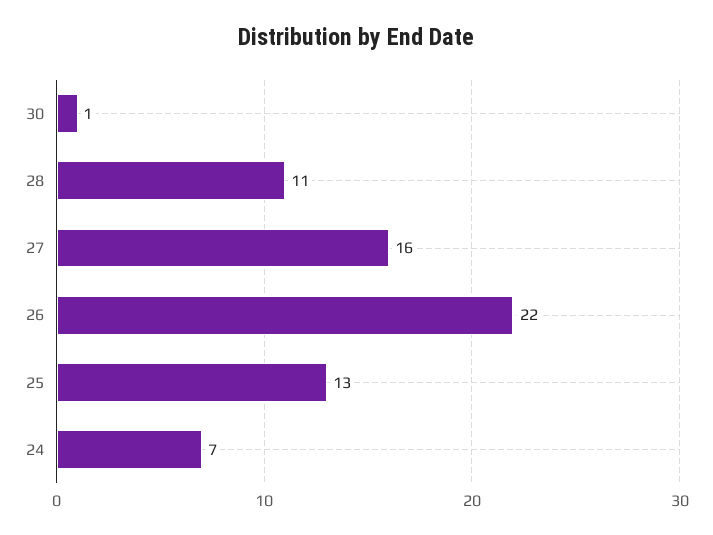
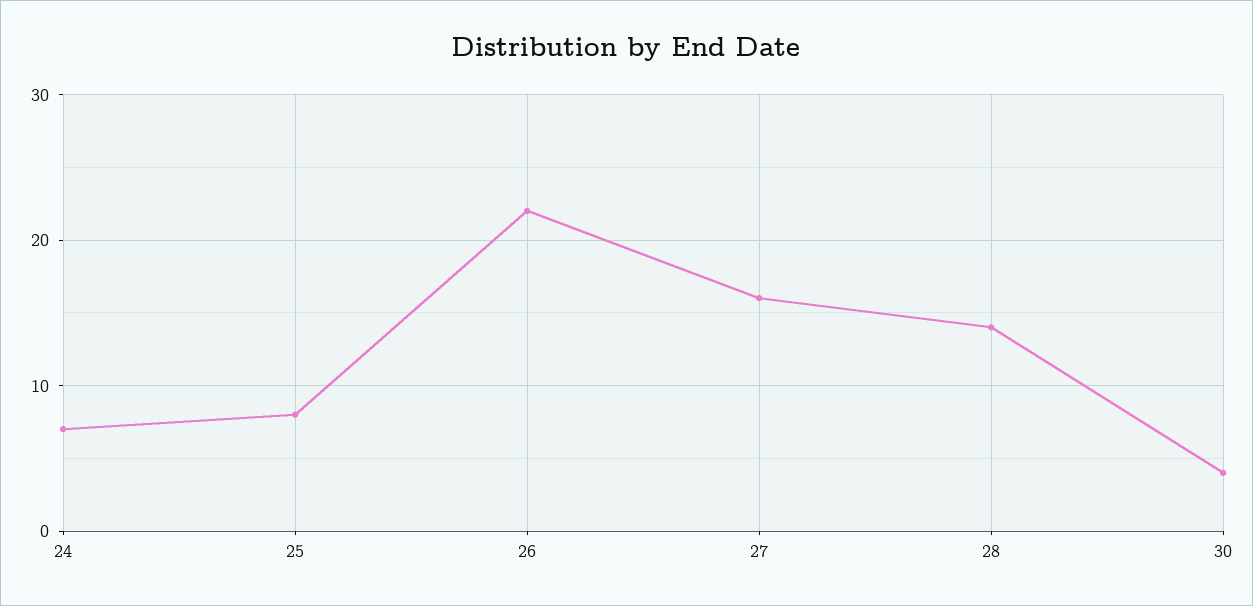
30: 1 -> 4
28: 11 -> 14
25: 13 -> 8

